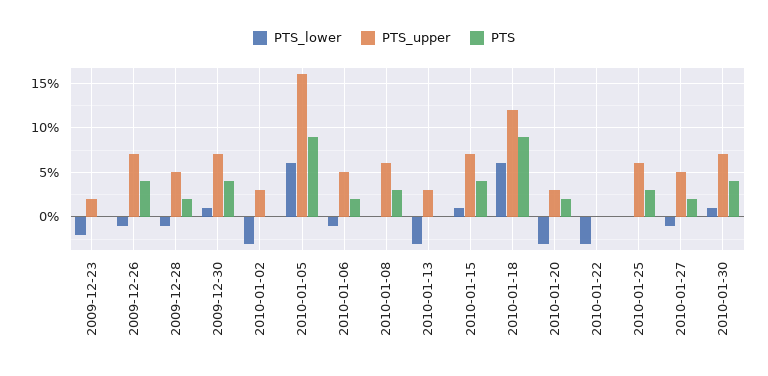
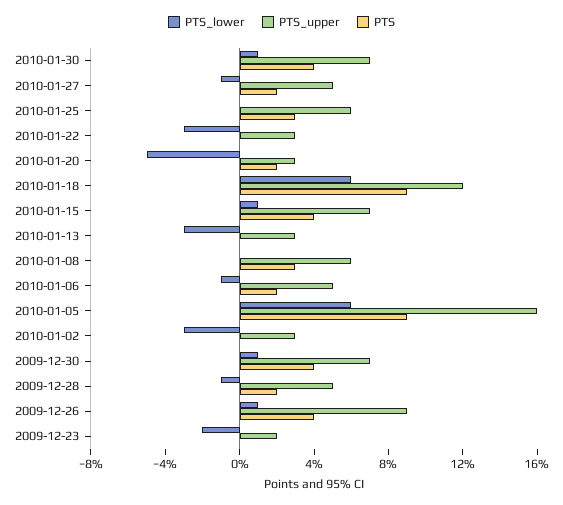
PTS_lower, 2009-12-26: -1 -> 1
PTS_upper, 2009-12-26: 7 -> 9
PTS_lower, 2010-01-20: -3 -> -5
PTS_upper, 2010-01-22: 0 -> 3

